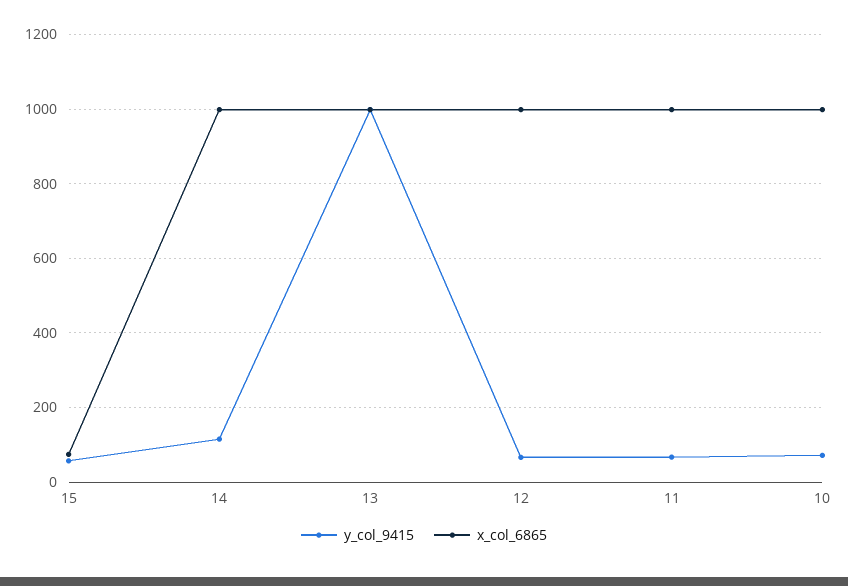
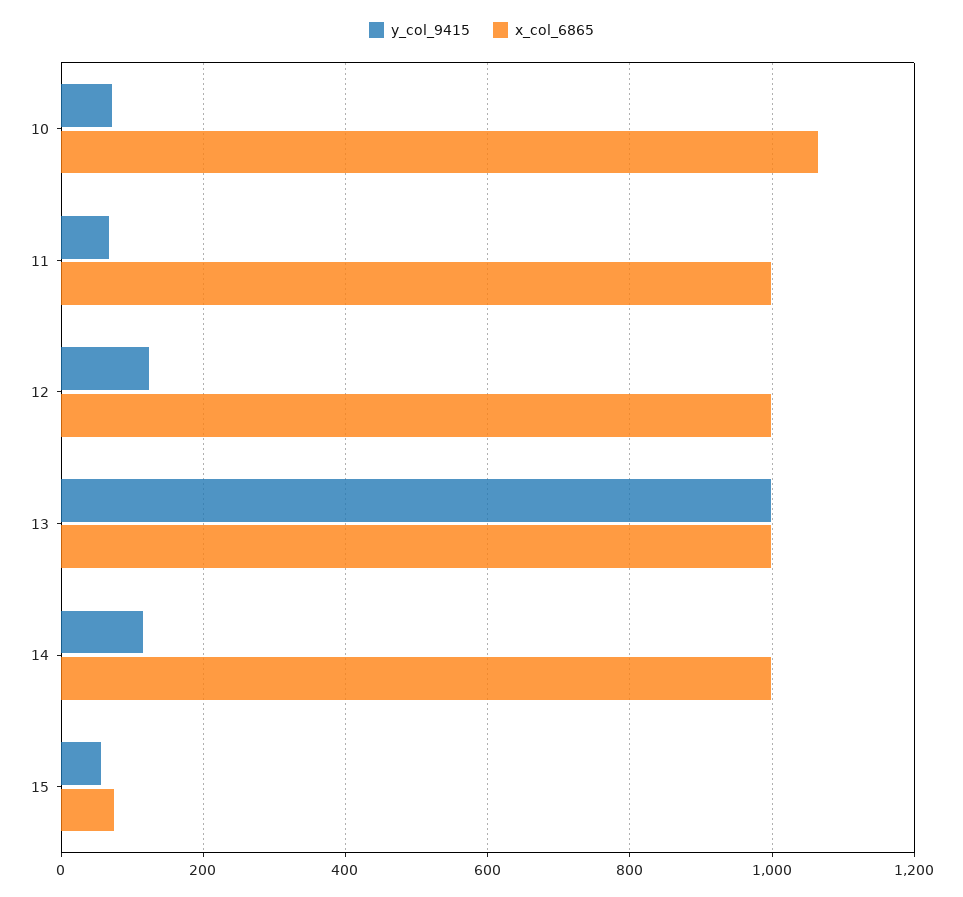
y_col_9415, 12: 60 -> 120
x_col_6865, 10: 1000 -> 1060

